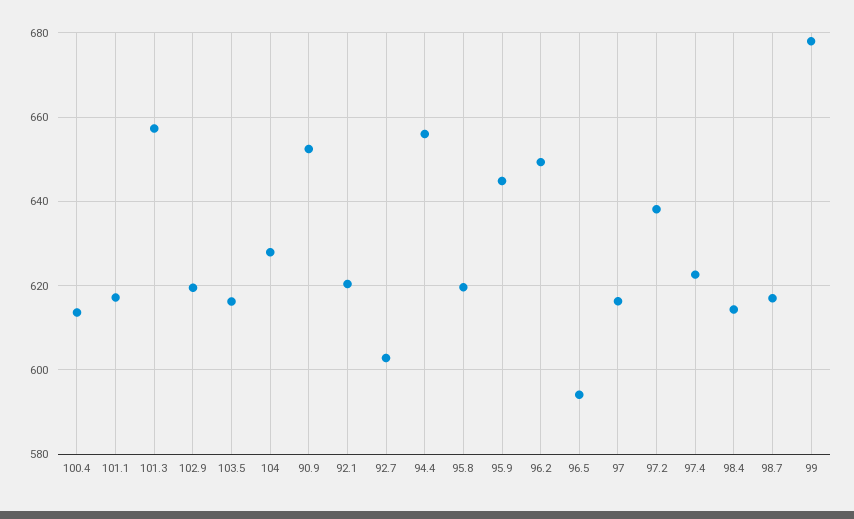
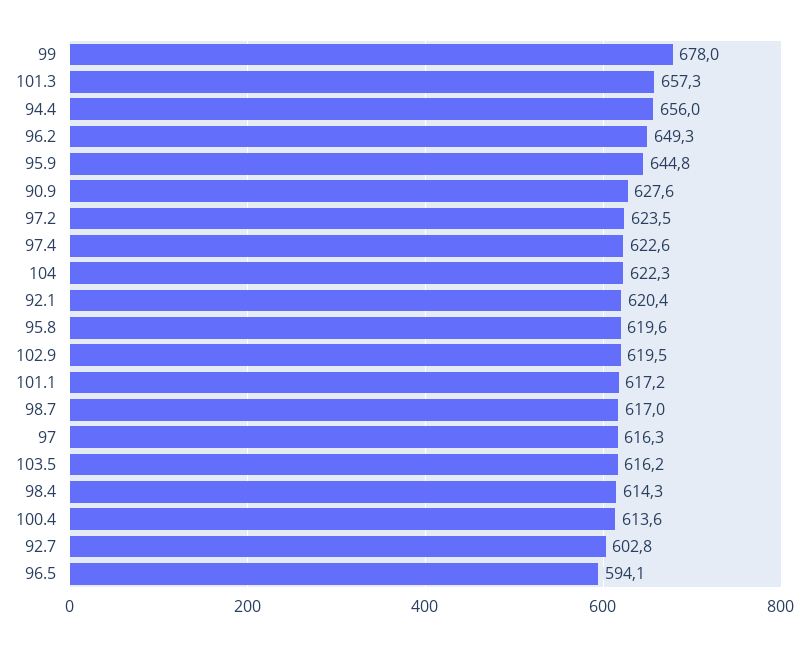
104: 628 -> 622.3
90.9: 652 -> 627.6
97.2: 638 -> 623.5

